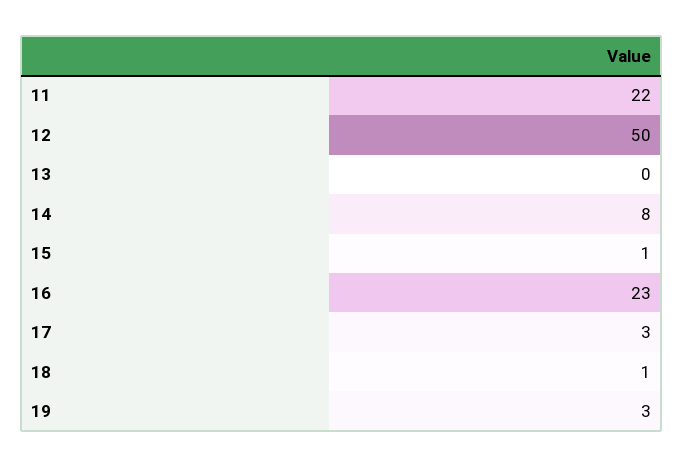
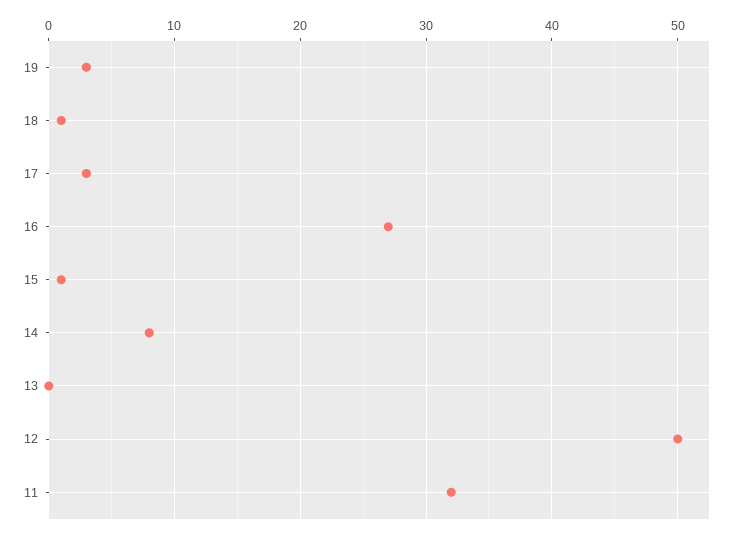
11: 22 -> 32
16: 23 -> 27

